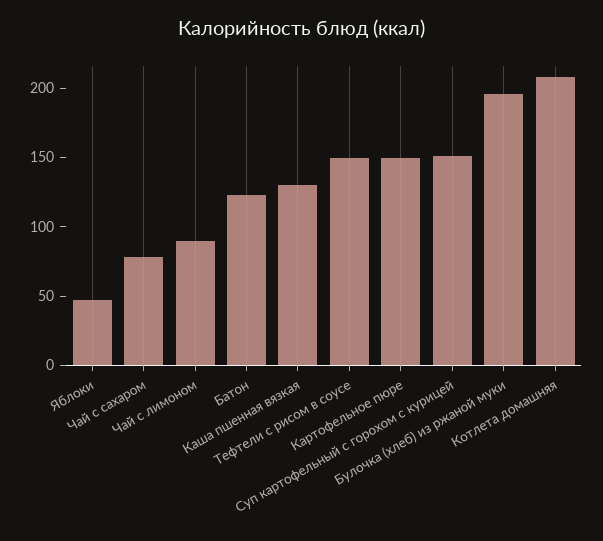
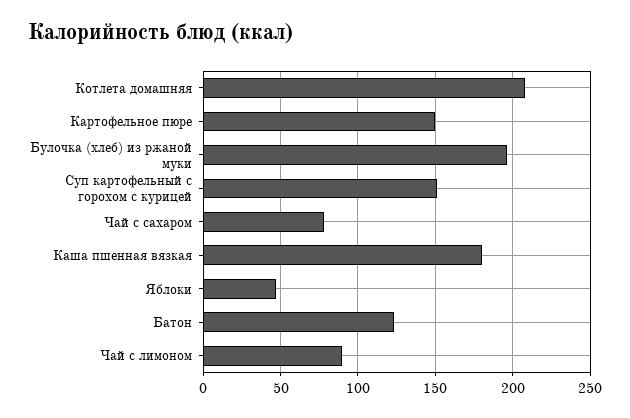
Каша пшенная вязкая: 130 -> 180
Тефтели с рисом в соусе: 150 -> none

